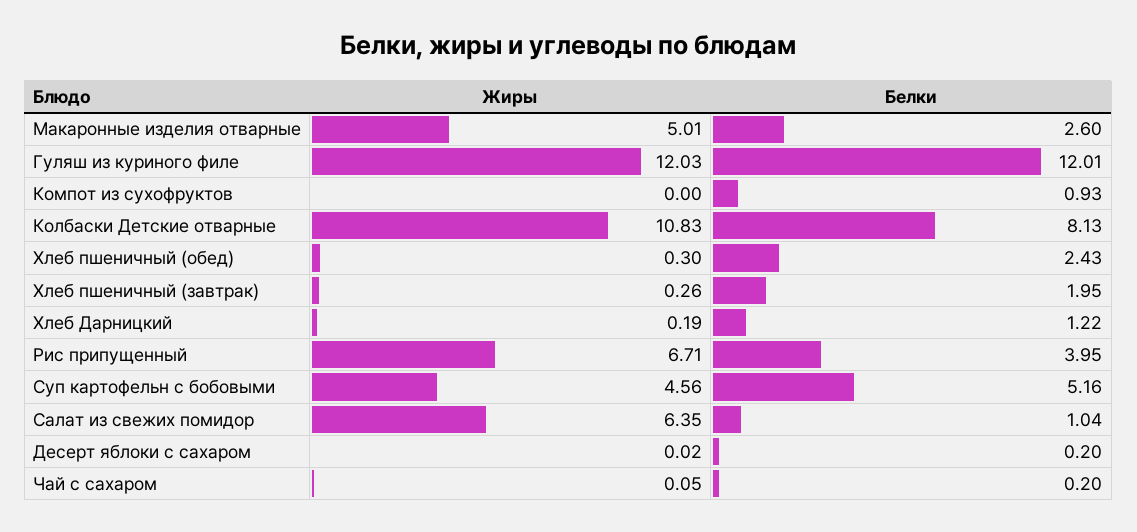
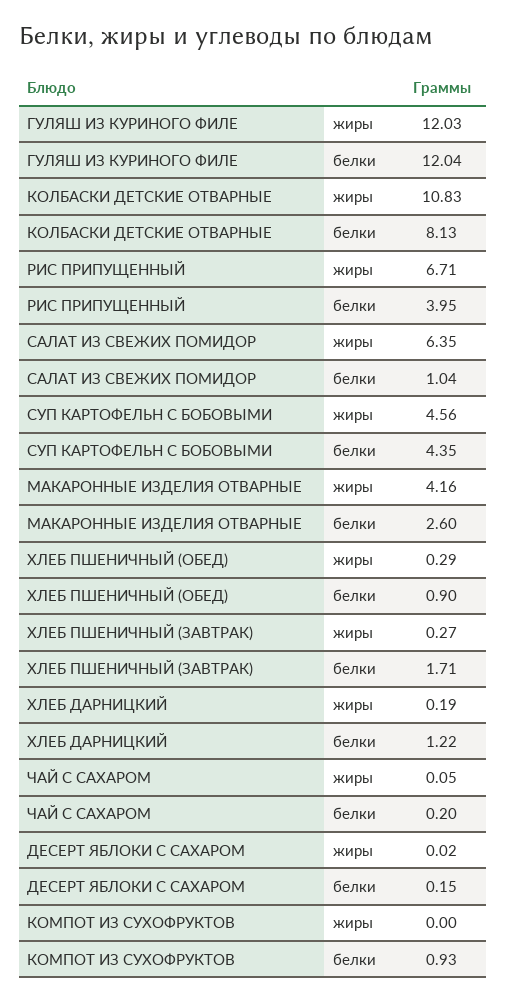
Жиры, Макаронные изделия отварные: 5.01 -> 4.16
Белки, Гуляш из куриного филе: 12.01 -> 12.04
Жиры, Хлеб пшеничный (обед): 0.3 -> 0.29
Белки, Хлеб пшеничный (обед): 2.43 -> 0.9
Жиры, Хлеб пшеничный (завтрак): 0.26 -> 0.27
Белки, Хлеб пшеничный (завтрак): 1.95 -> 1.71
Белки, Суп картофельн с бобовыми: 5.16 -> 4.35
Белки, Десерт яблоки с сахаром: 0.2 -> 0.15

